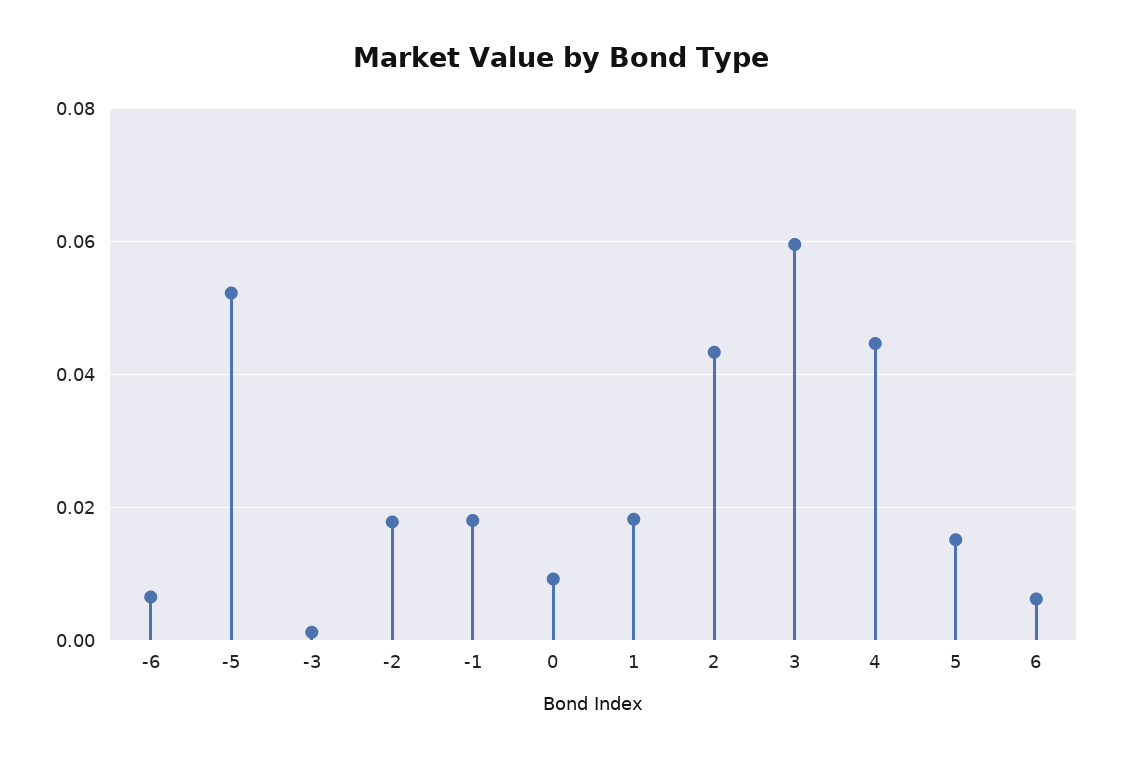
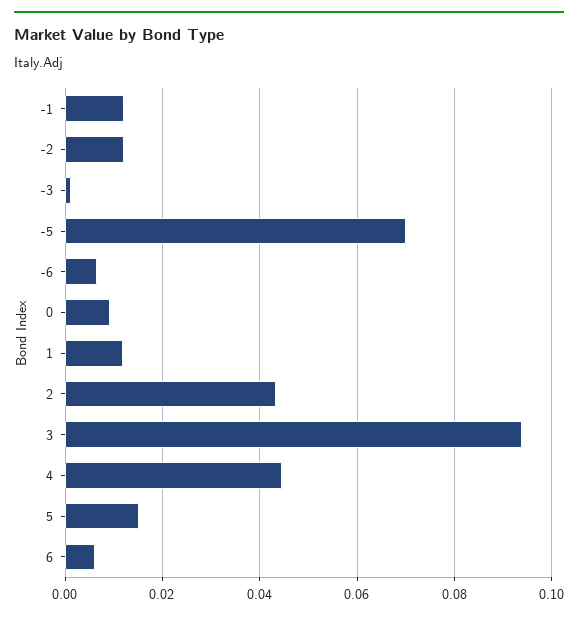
-5: 0.052 -> 0.07
-2: 0.018 -> 0.012
-1: 0.018 -> 0.012
1: 0.018 -> 0.012
3: 0.06 -> 0.094

